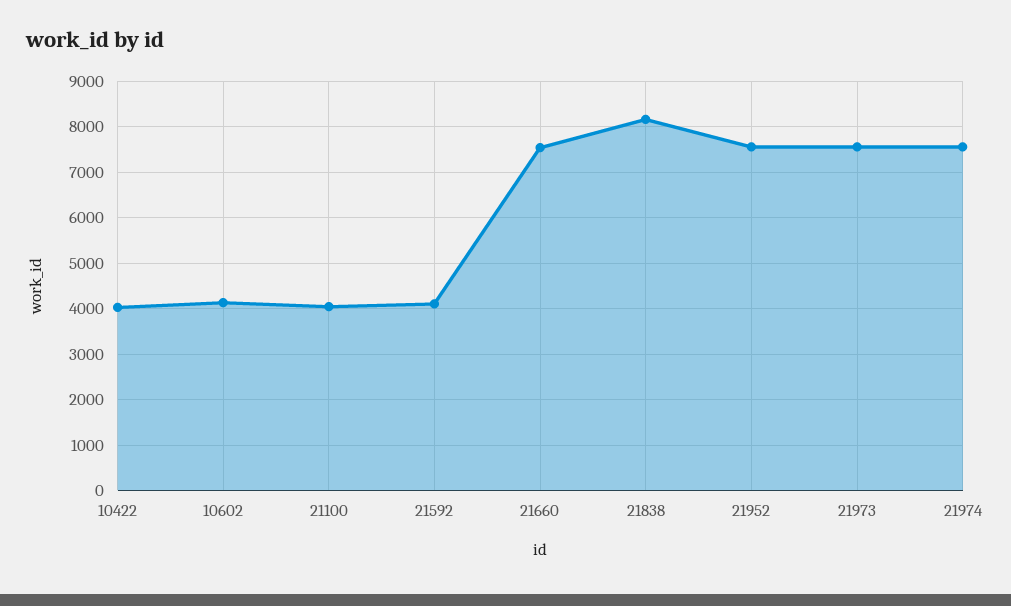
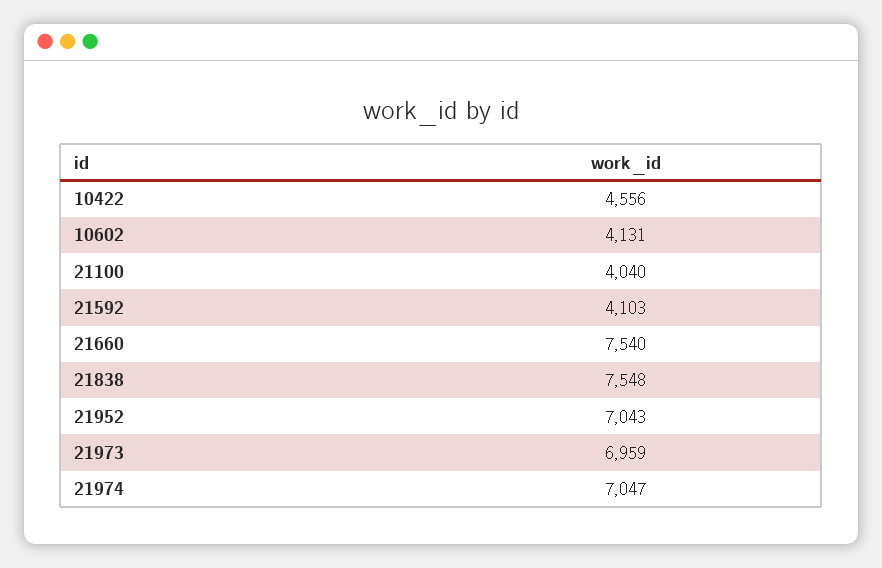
10422: 4000 -> 4556
21838: 8200 -> 7548
21952: 7600 -> 7043
21973: 7600 -> 6959
21974: 7600 -> 7047

